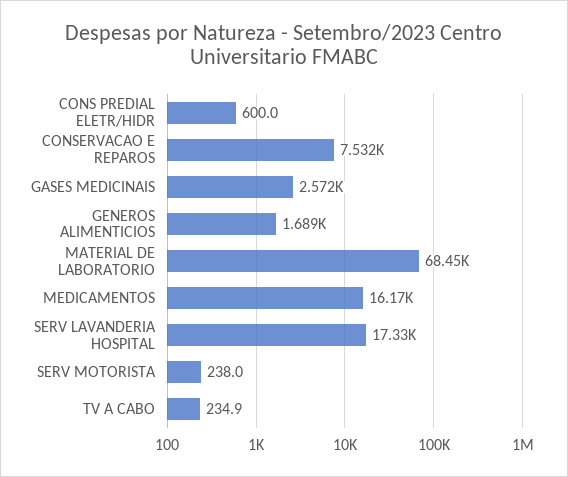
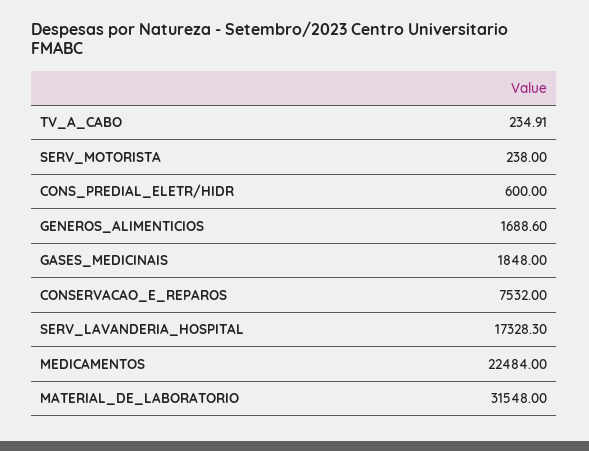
GASES MEDICINAIS: 2572 -> 1848
MATERIAL DE LABORATORIO: 68450 -> 31548
MEDICAMENTOS: 16170 -> 22484

